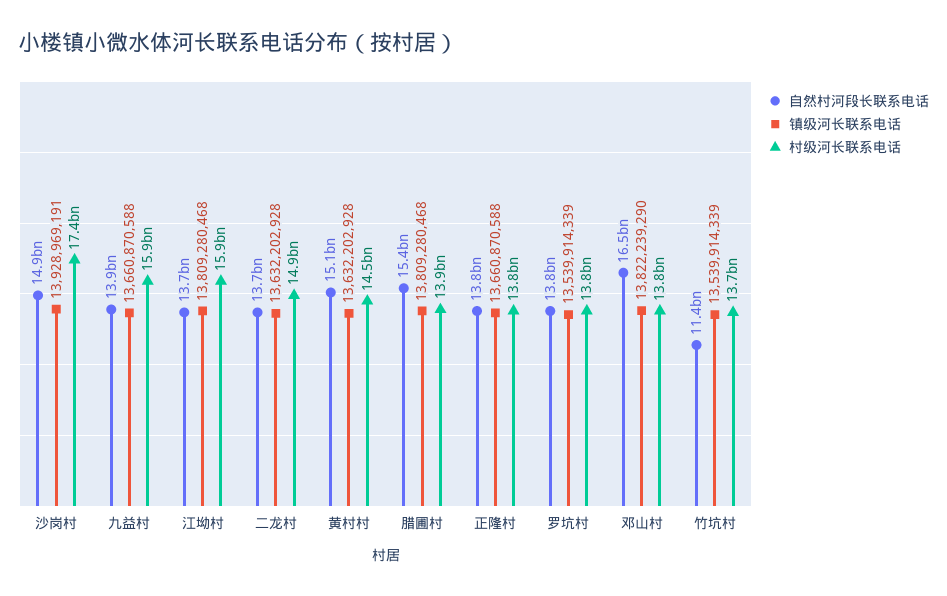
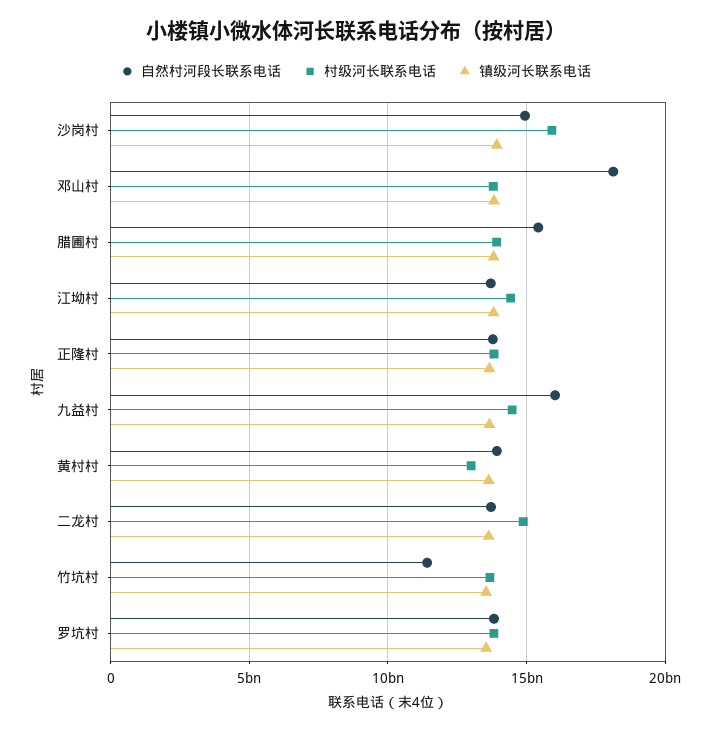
村级河长联系电话, 沙岗村: 17400000000 -> 16000000000
自然村河段长联系电话, 九益村: 13900000000 -> 16000000000
村级河长联系电话, 九益村: 15900000000 -> 14500000000
村级河长联系电话, 江坳村: 15900000000 -> 14500000000
自然村河段长联系电话, 黄村村: 15100000000 -> 14000000000
村级河长联系电话, 黄村村: 14500000000 -> 13000000000
自然村河段长联系电话, 邓山村: 16500000000 -> 18000000000

